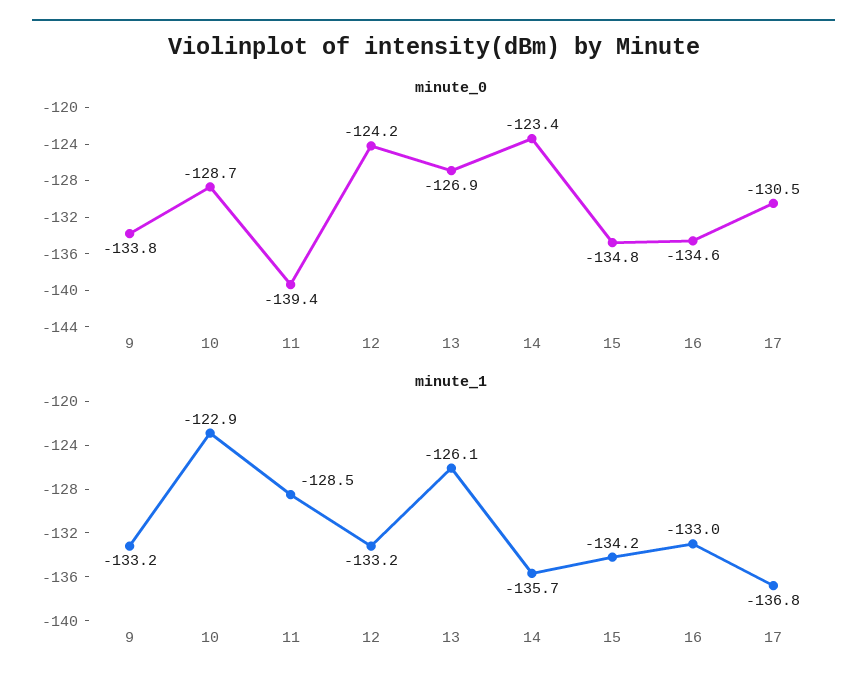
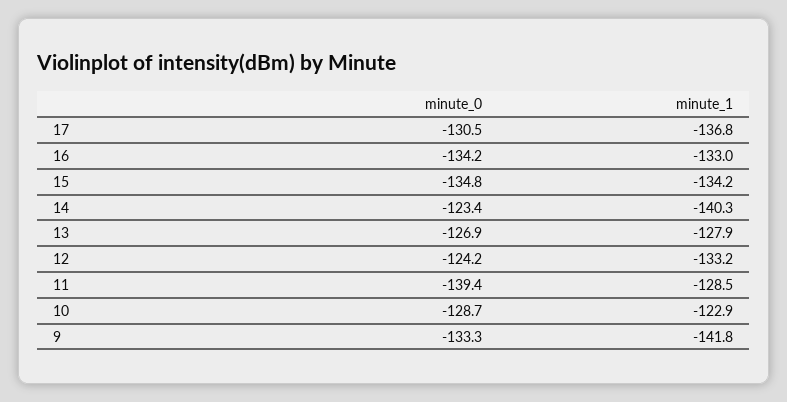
minute_0, 9: -133.8 -> -133.3
minute_0, 16: -134.6 -> -134.2
minute_1, 9: -133.2 -> -141.8
minute_1, 13: -126.1 -> -127.9
minute_1, 14: -135.7 -> -140.3

